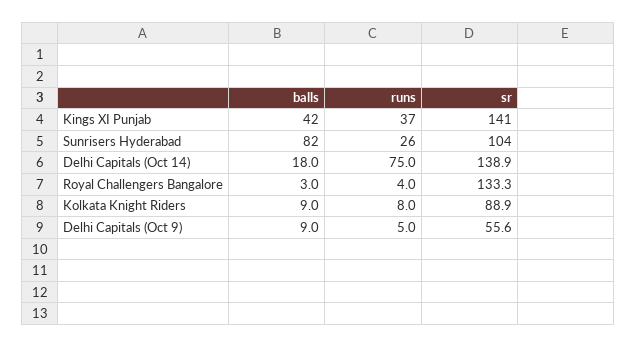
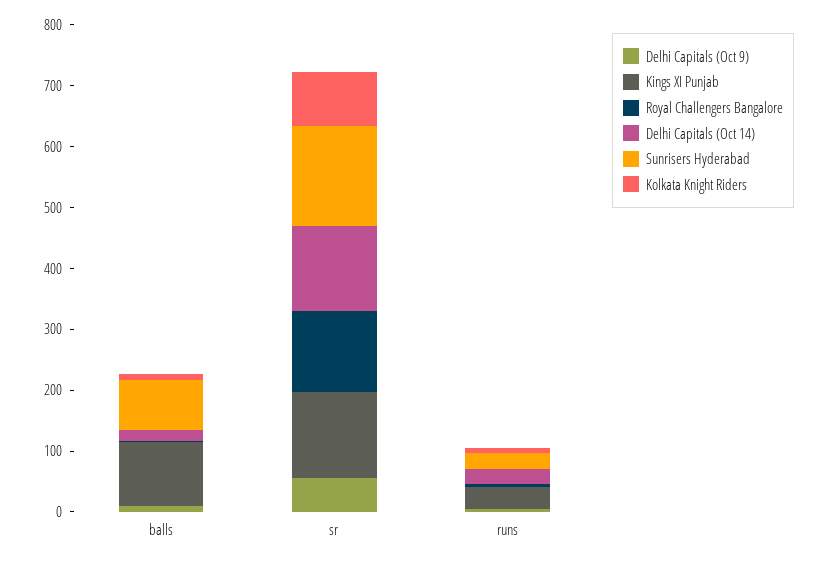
Kings XI Punjab, balls: 42 -> 100
Sunrisers Hyderabad, sr: 104 -> 160
Delhi Capitals (Oct 14), runs: 75 -> 20

